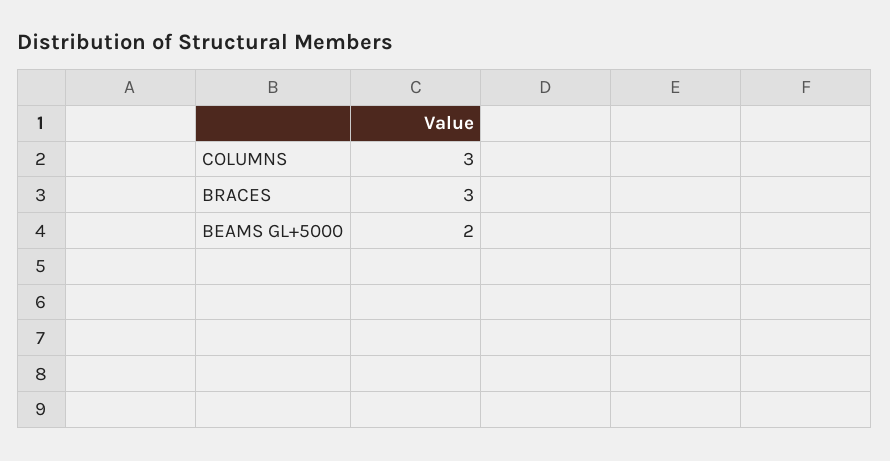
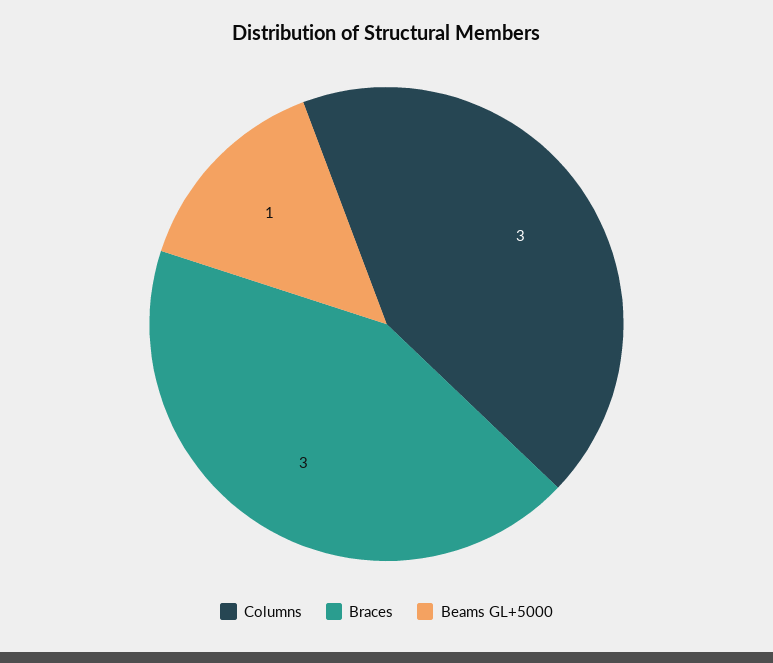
BEAMS GL+5000: 2 -> 1

